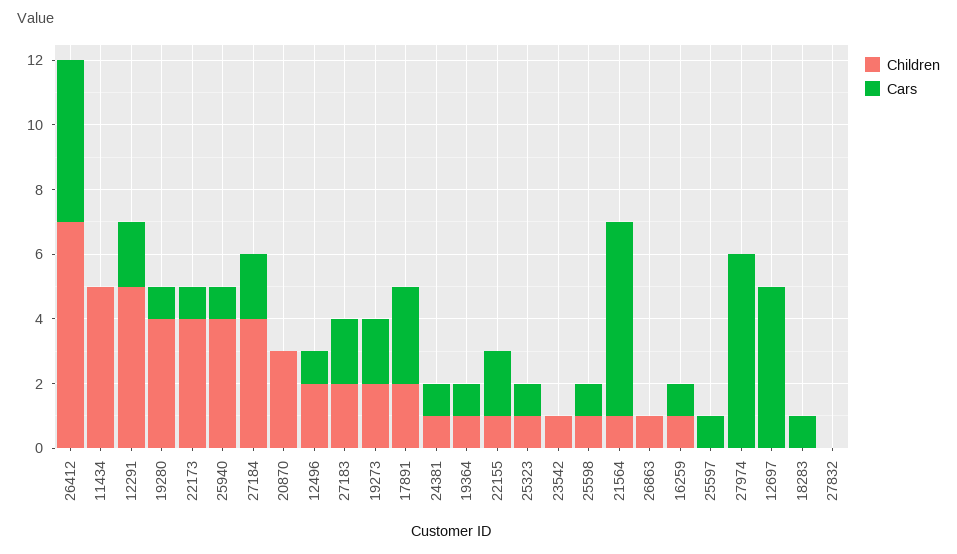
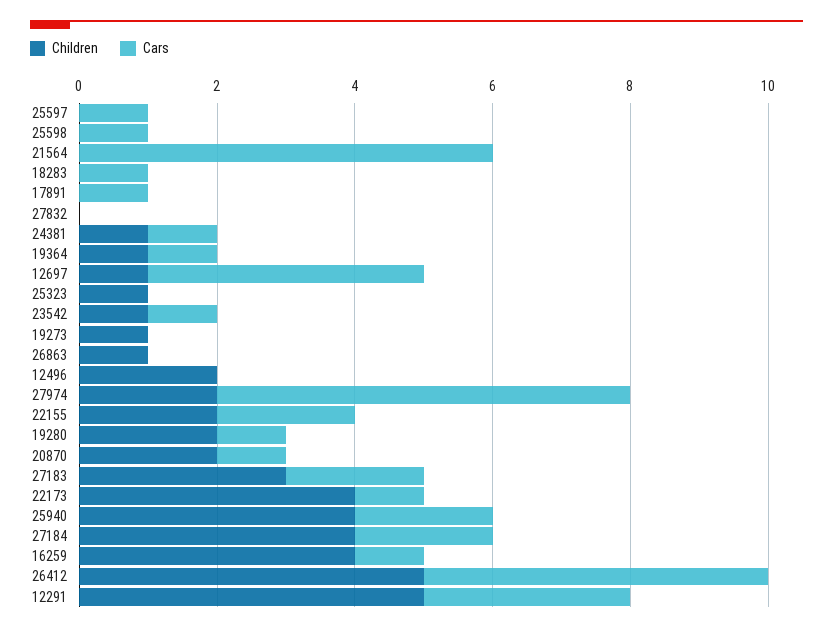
Children, 26412: 7 -> 5
Children, 11434: 5 -> none
Cars, 11434: 0 -> none
Cars, 12291: 2 -> 3
Children, 19280: 4 -> 2
Cars, 25940: 1 -> 2
Children, 20870: 3 -> 2
Cars, 20870: 0 -> 1
Cars, 12496: 1 -> 0
Children, 27183: 2 -> 3
Children, 19273: 2 -> 1
Cars, 19273: 2 -> 0
Children, 17891: 2 -> 0
Cars, 17891: 3 -> 1
Children, 22155: 1 -> 2
Cars, 25323: 1 -> 0
Cars, 23542: 0 -> 1
Children, 25598: 1 -> 0
Children, 21564: 1 -> 0
Children, 16259: 1 -> 4
Children, 27974: 0 -> 2
Children, 12697: 0 -> 1
Cars, 12697: 5 -> 4

